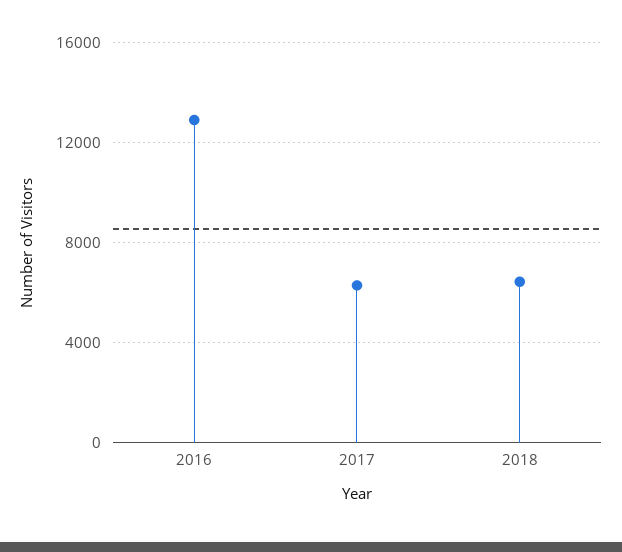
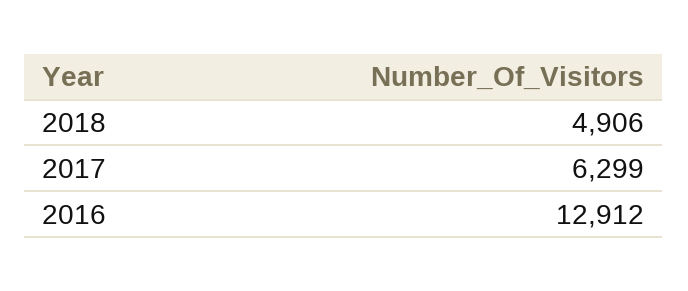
2018: 6500 -> 4906

